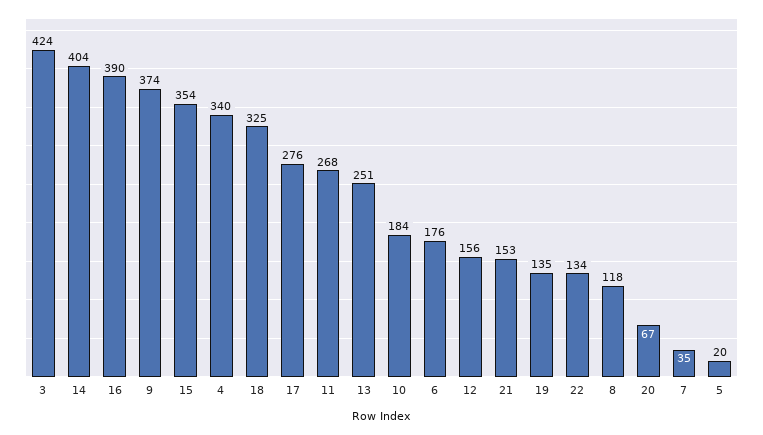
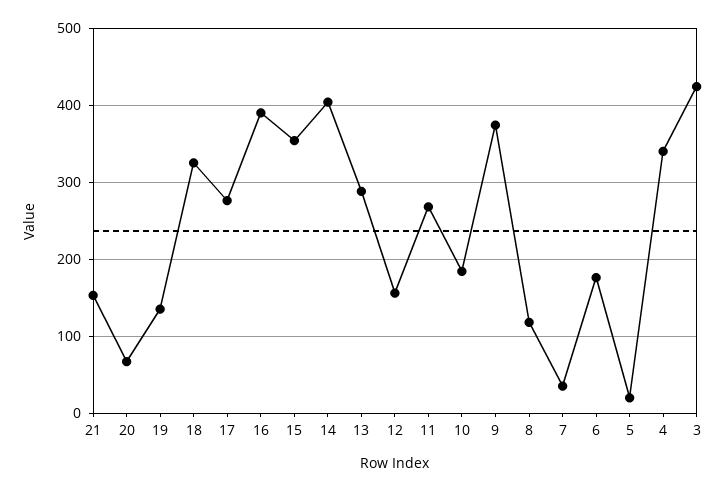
13: 251 -> 290
22: 134 -> none

